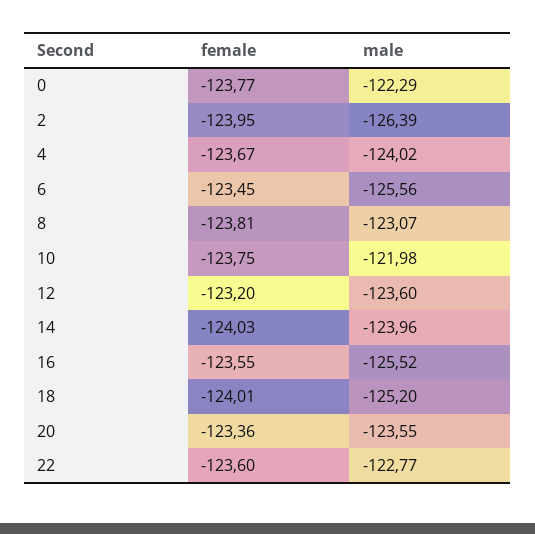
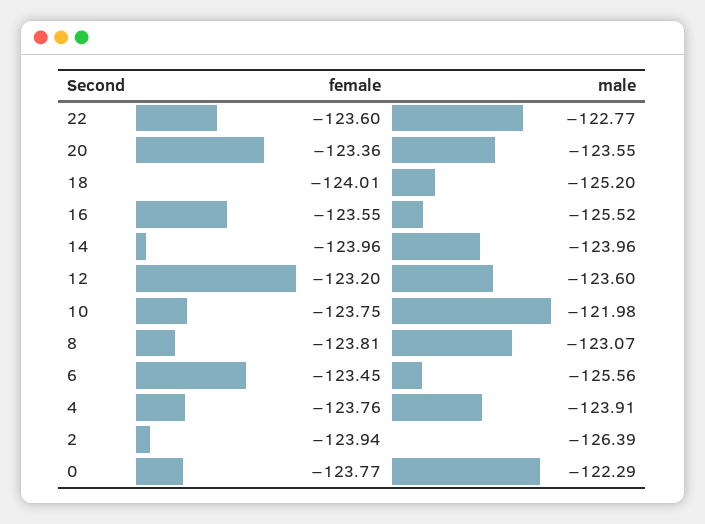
female, 2: -123.95 -> -123.94
female, 4: -123.67 -> -123.76
male, 4: -124.02 -> -123.91
female, 14: -124.03 -> -123.96

